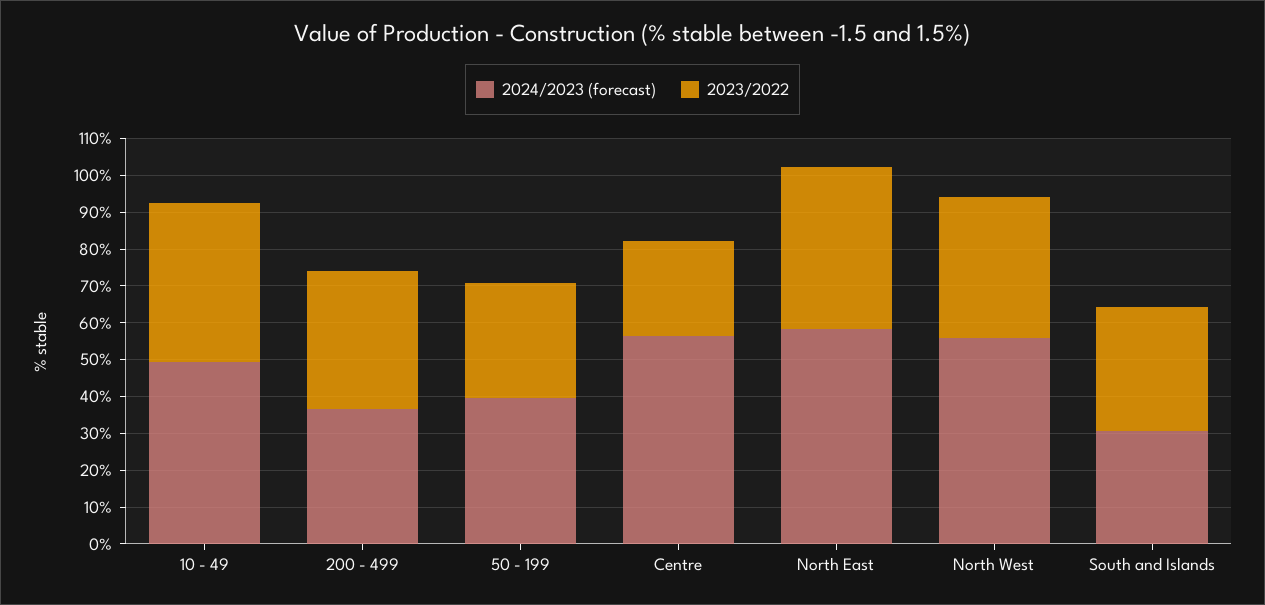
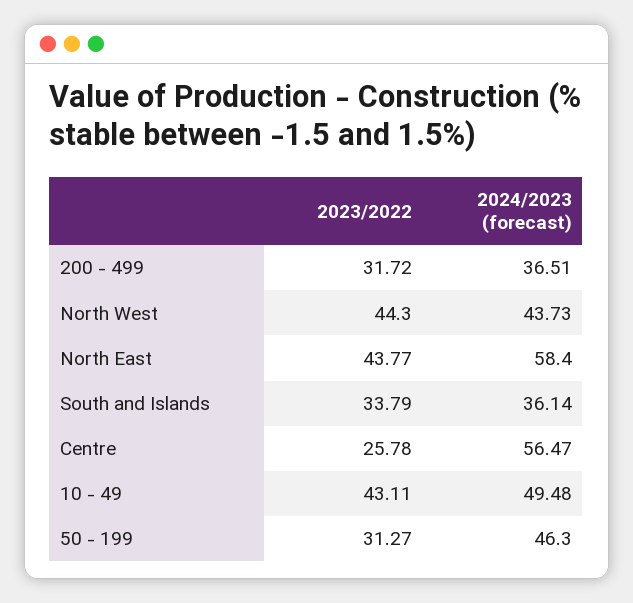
2023/2022, 200 - 499: 37.5 -> 31.72
2024/2023 (forecast), 50 - 199: 40 -> 46.3
2024/2023 (forecast), North West: 55 -> 43.73
2023/2022, North West: 37.5 -> 44.3
2024/2023 (forecast), South and Islands: 30 -> 36.14

